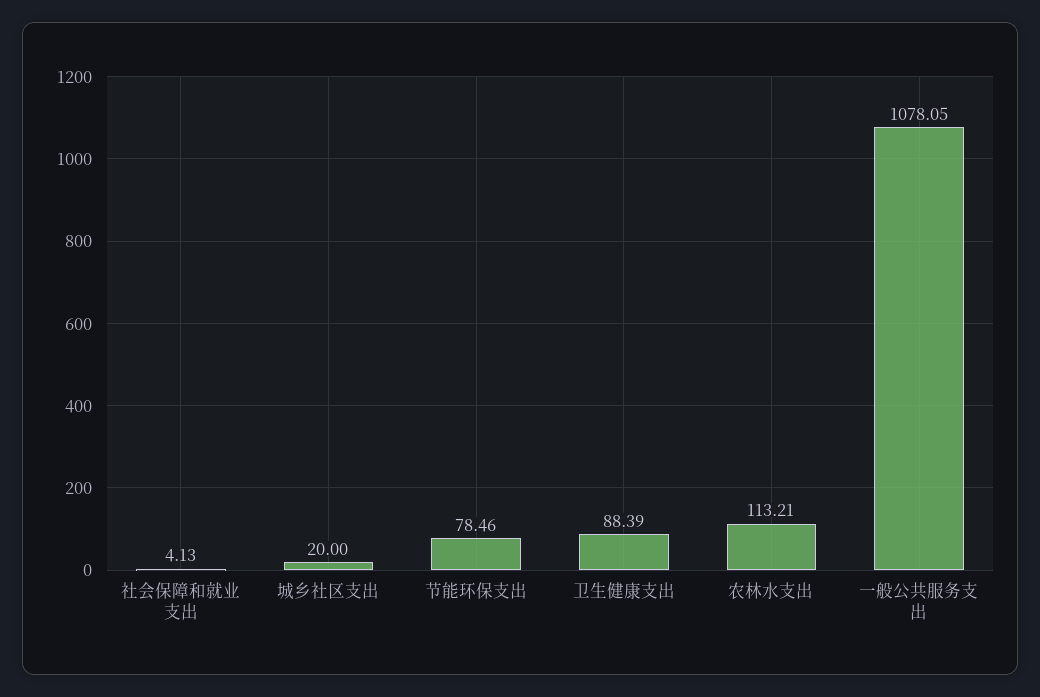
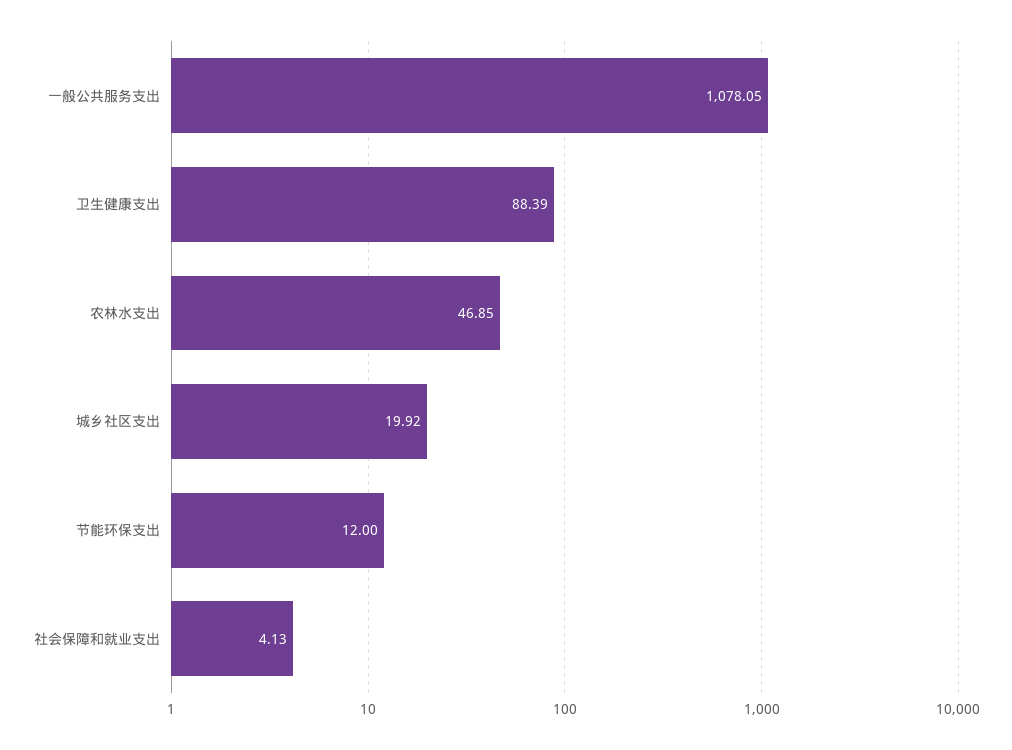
城乡社区支出: 20 -> 19.92
节能环保支出: 78.46 -> 12
农林水支出: 113.21 -> 46.85

